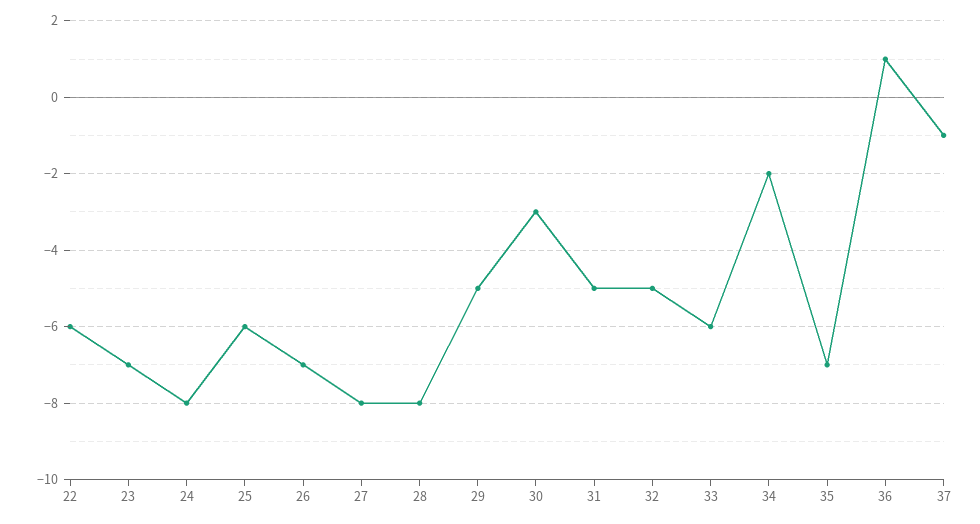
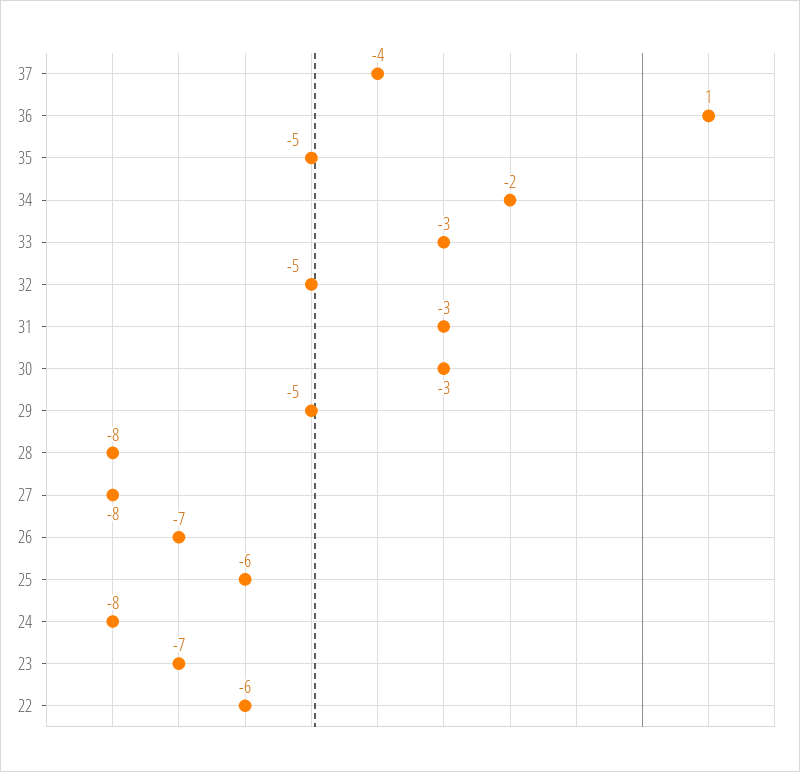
31: -5 -> -3
33: -6 -> -3
35: -7 -> -5
37: -1 -> -4

